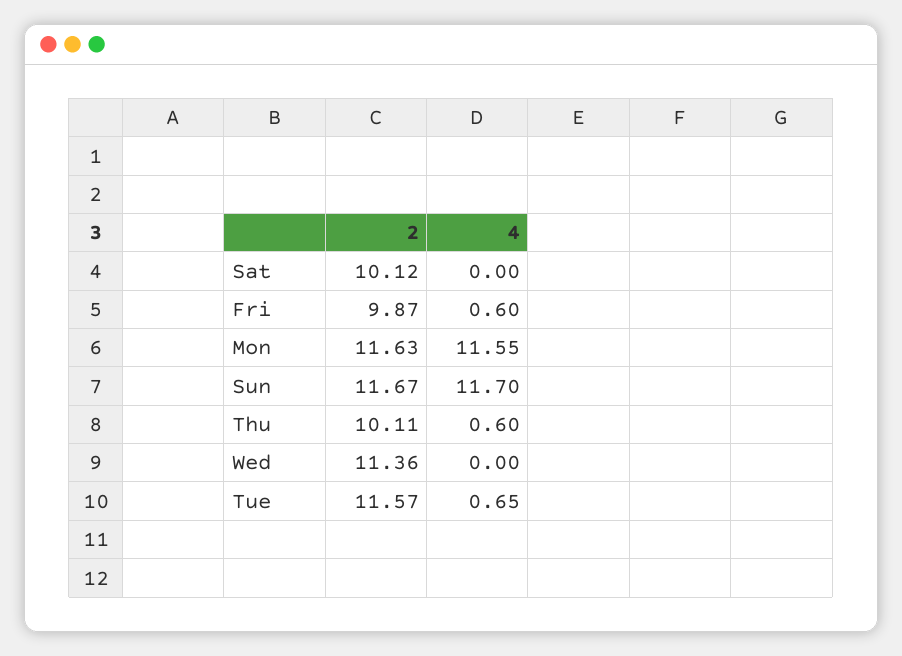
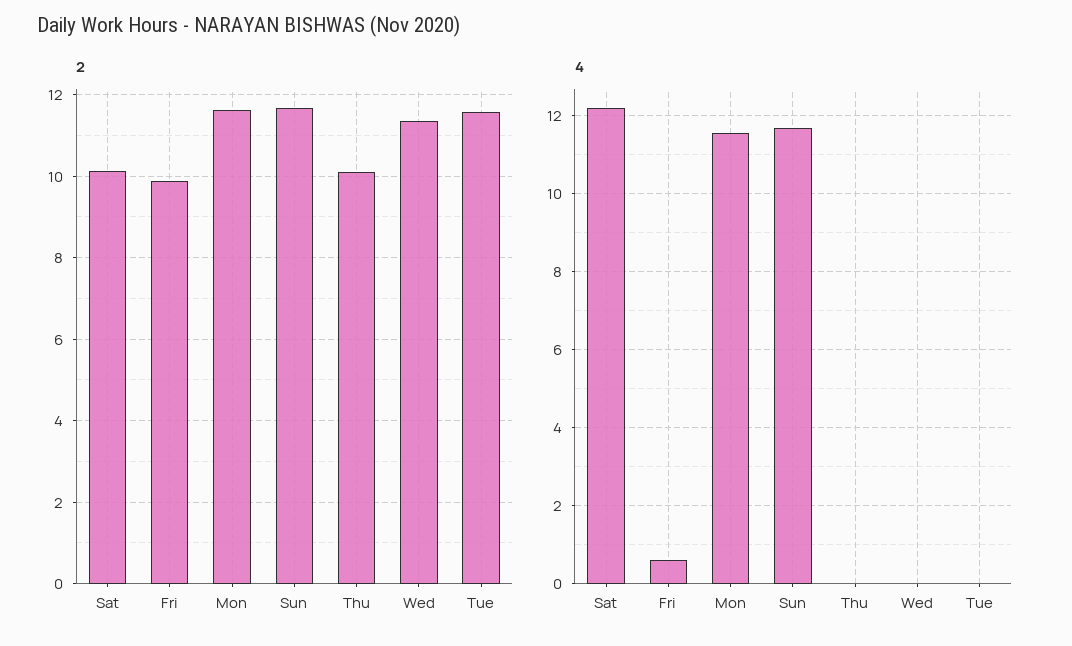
4, Sat: 0 -> 12.2
4, Thu: 0.6 -> 0
4, Tue: 0.65 -> 0

